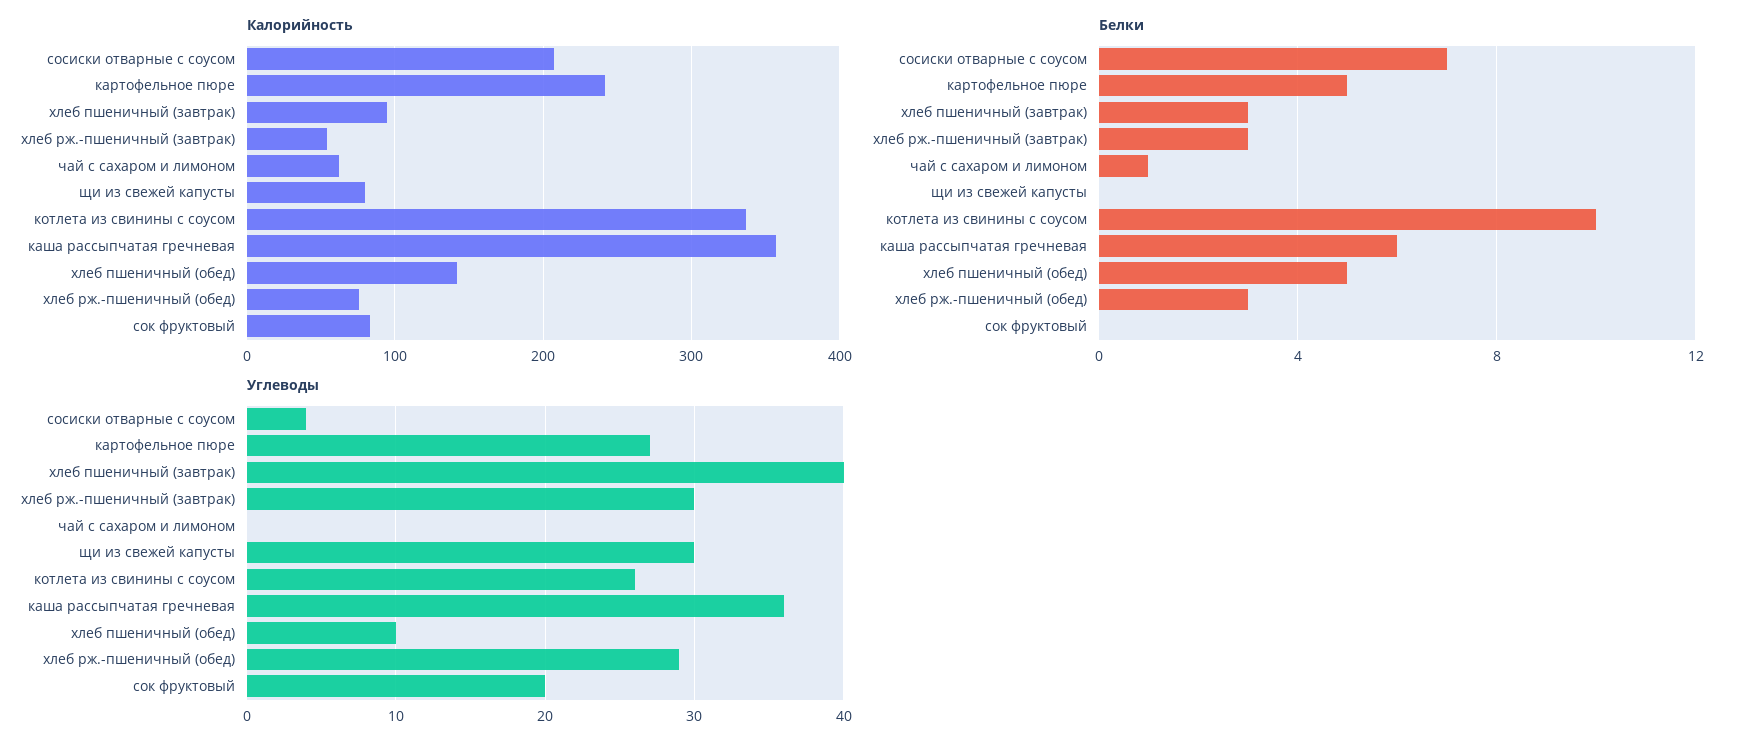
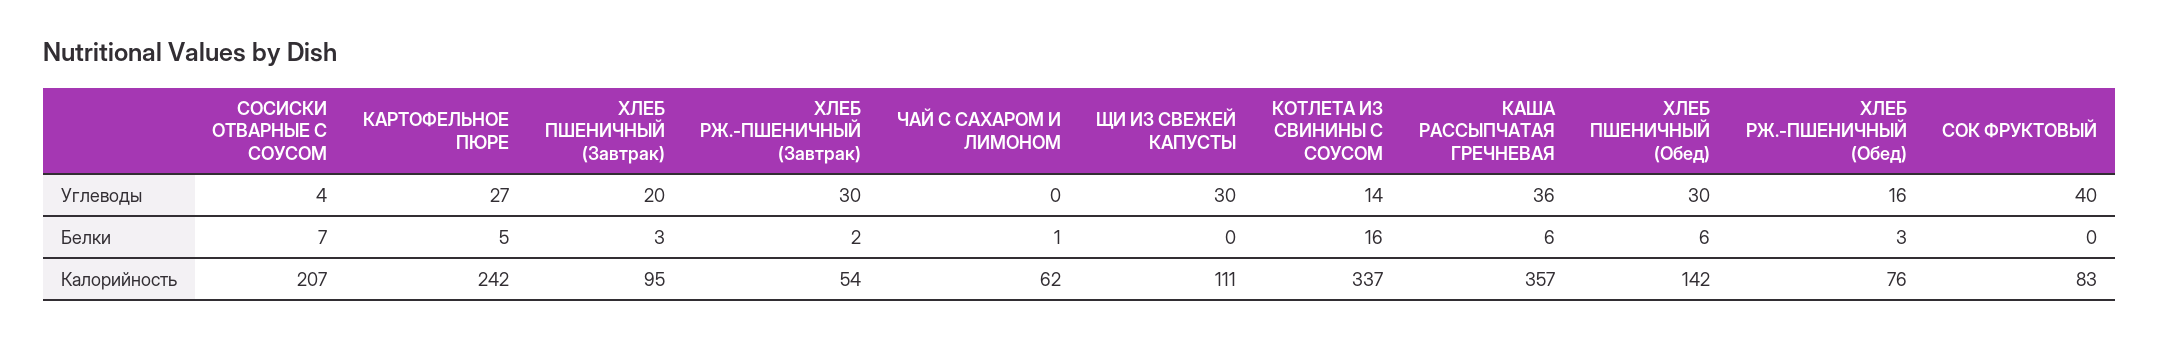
Калорийность, щи из свежей капусты: 80 -> 111
Белки, хлеб рж.-пшеничный (завтрак): 3 -> 2
Белки, котлета из свинины с соусом: 10 -> 16
Белки, хлеб пшеничный (обед): 5 -> 6
Углеводы, хлеб пшеничный (завтрак): 40 -> 20
Углеводы, котлета из свинины с соусом: 26 -> 14
Углеводы, хлеб пшеничный (обед): 10 -> 30
Углеводы, хлеб рж.-пшеничный (обед): 29 -> 16
Углеводы, сок фруктовый: 20 -> 40

